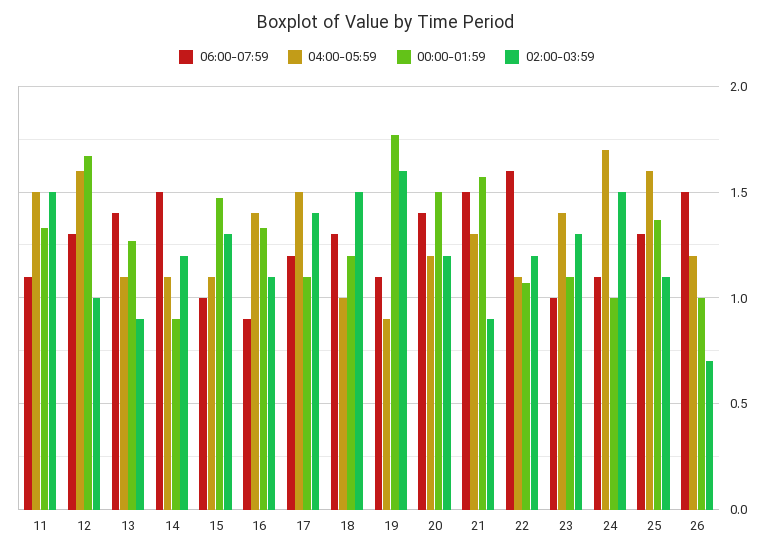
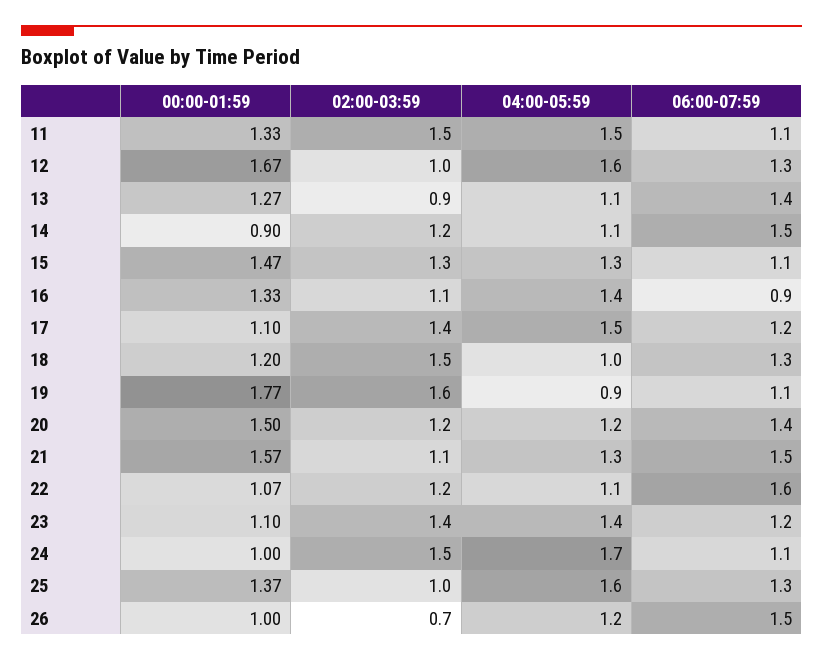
06:00-07:59, 15: 1 -> 1.1
04:00-05:59, 15: 1.1 -> 1.3
02:00-03:59, 21: 0.9 -> 1.1
06:00-07:59, 23: 1 -> 1.2
02:00-03:59, 23: 1.3 -> 1.4
02:00-03:59, 25: 1.1 -> 1

